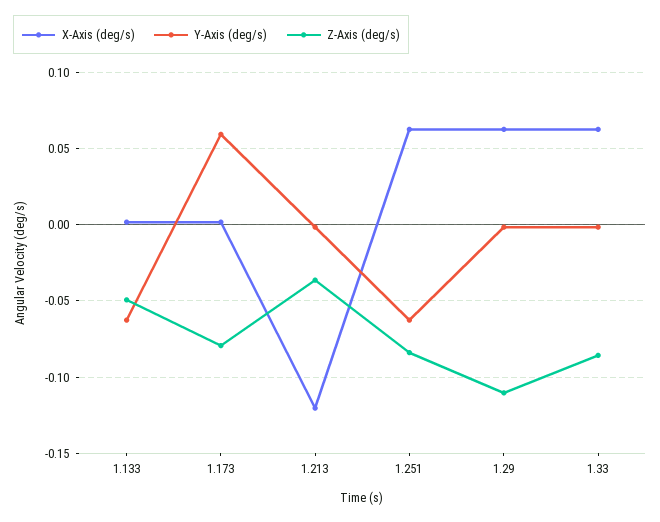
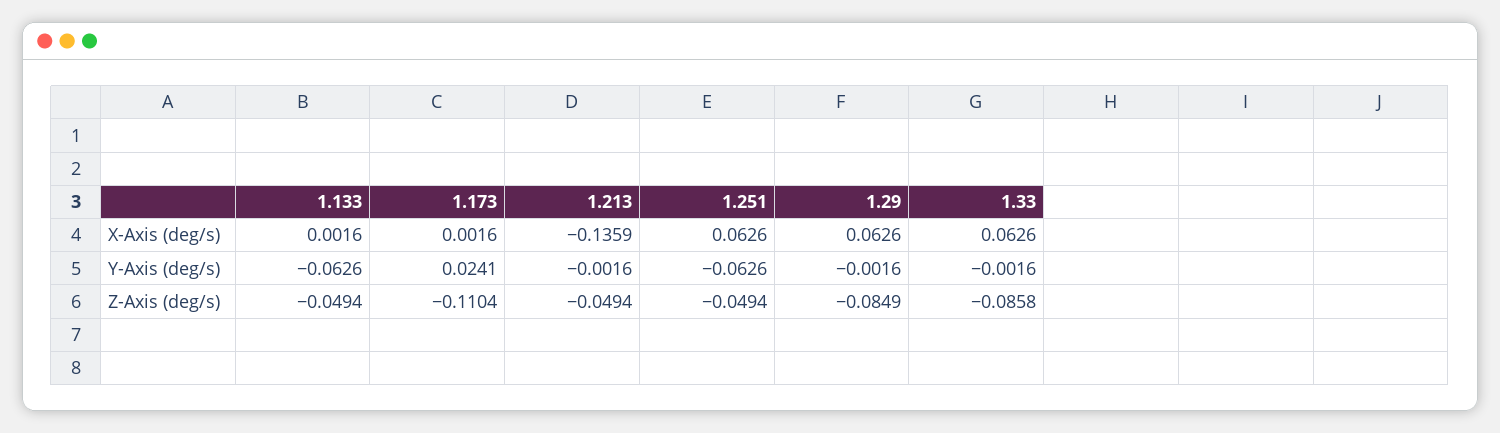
Y-Axis (deg/s), 1.173: 0.06 -> 0.0241
Z-Axis (deg/s), 1.173: -0.08 -> -0.1104
X-Axis (deg/s), 1.213: -0.12 -> -0.1359
Z-Axis (deg/s), 1.213: -0.035 -> -0.0494
Z-Axis (deg/s), 1.251: -0.085 -> -0.0494
Z-Axis (deg/s), 1.29: -0.11 -> -0.0849

